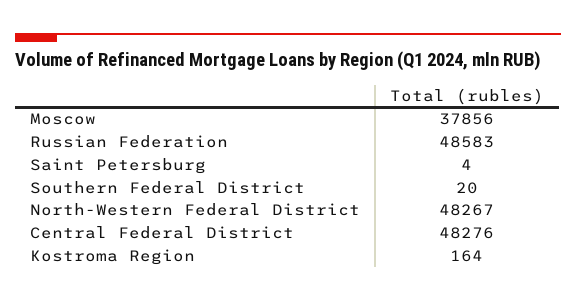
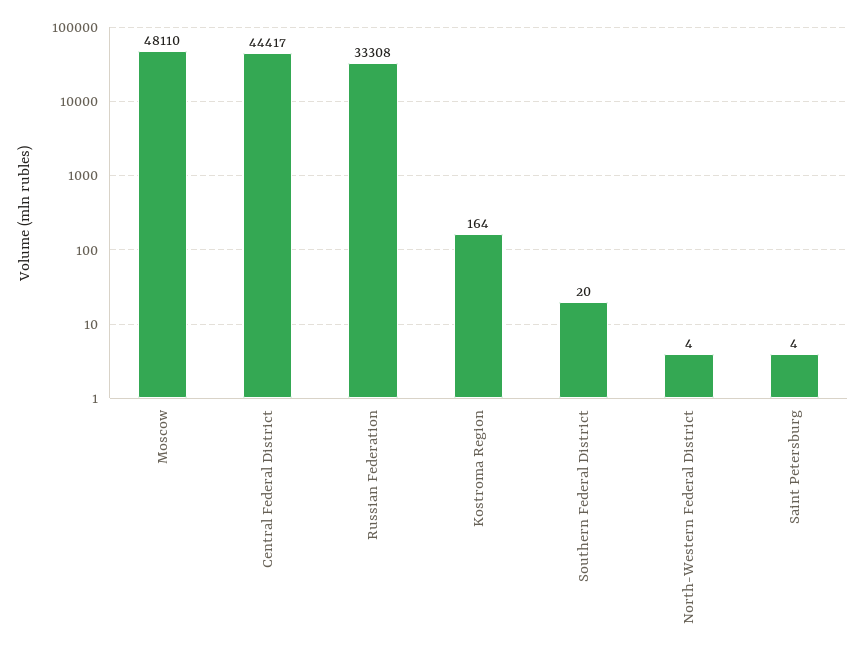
Moscow: 37856 -> 48110
Russian Federation: 48583 -> 33308
North-Western Federal District: 48267 -> 4
Central Federal District: 48276 -> 44417

